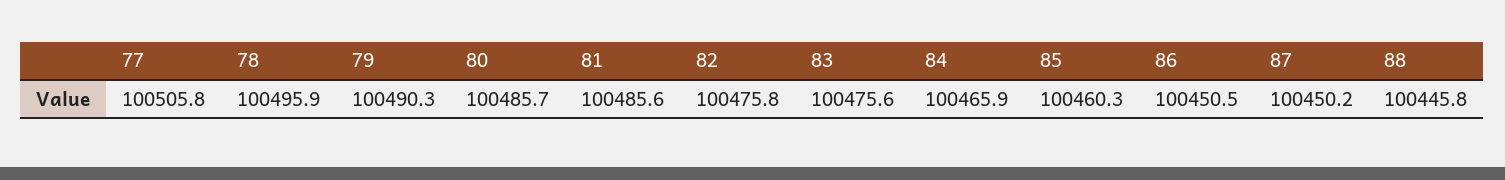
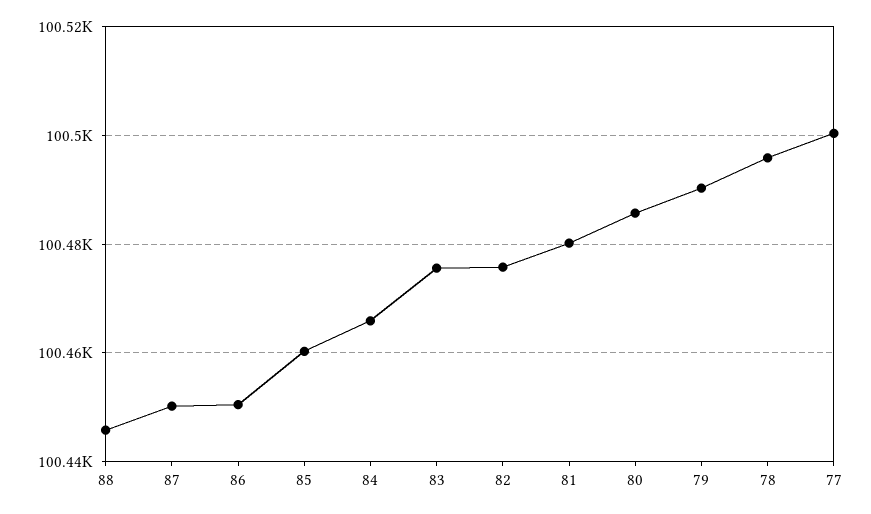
77: 100505.8 -> 100500
81: 100485.6 -> 100480

